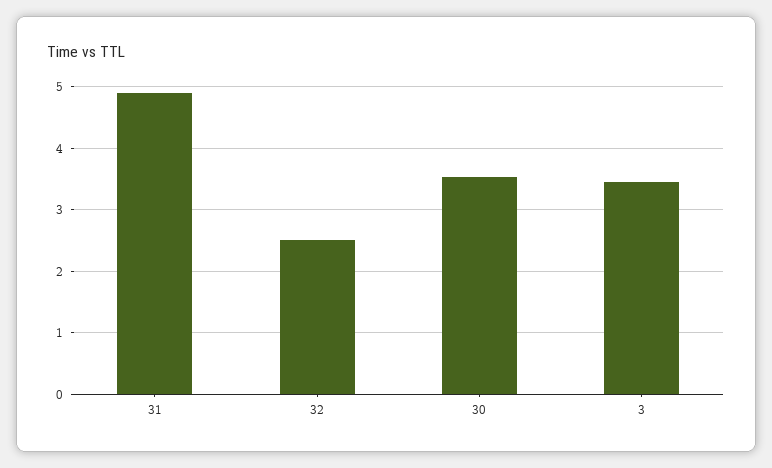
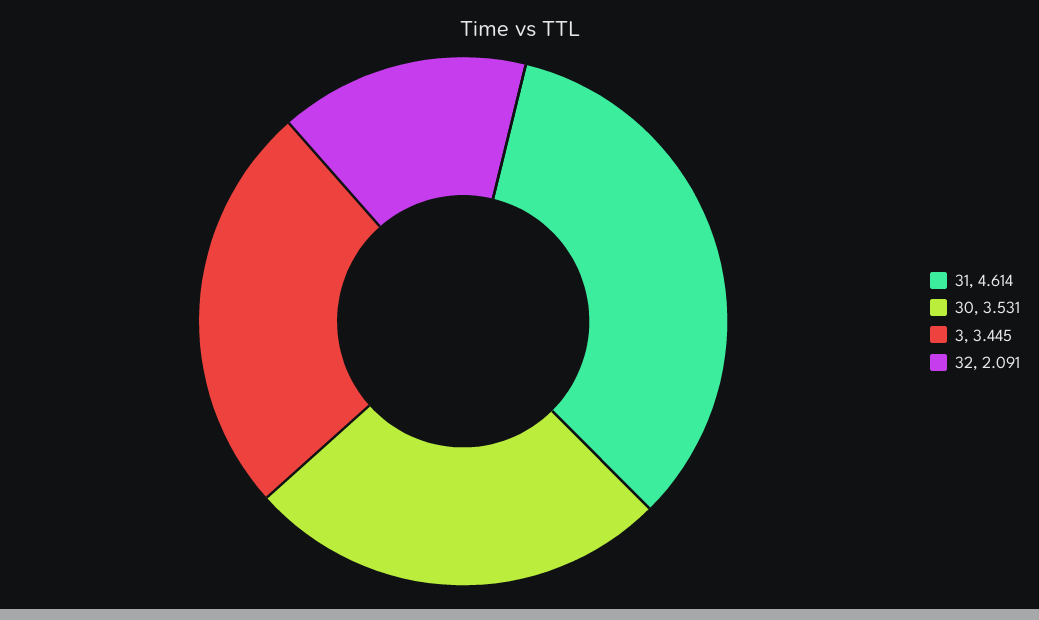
31: 4.9 -> 4.614
32: 2.5 -> 2.091

